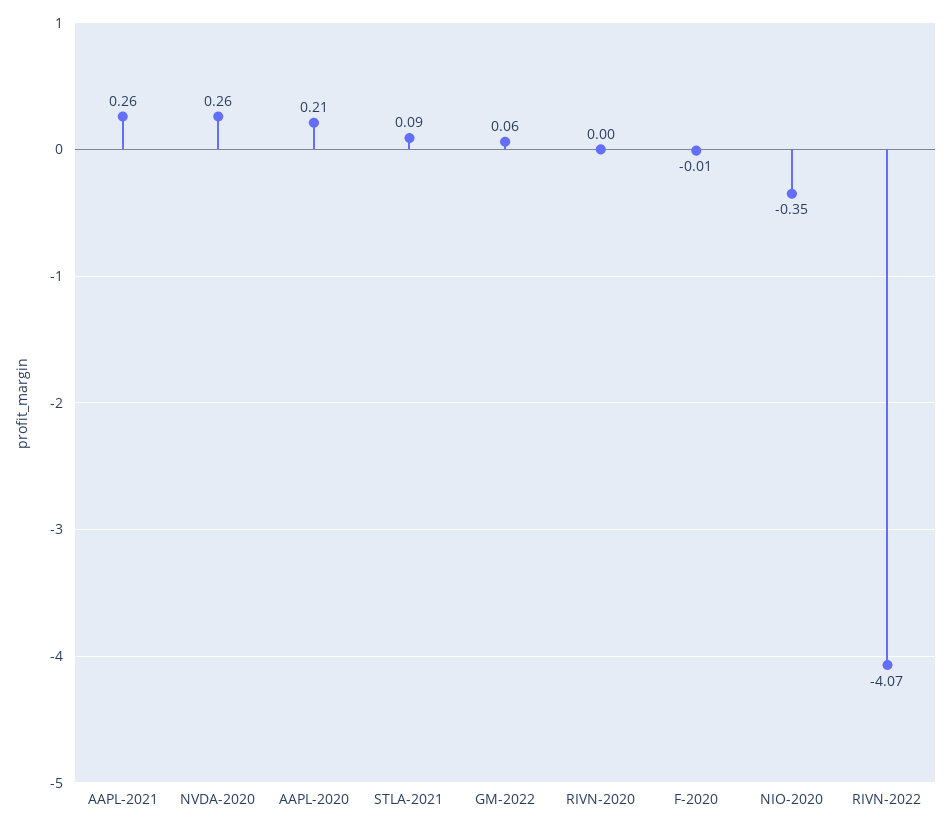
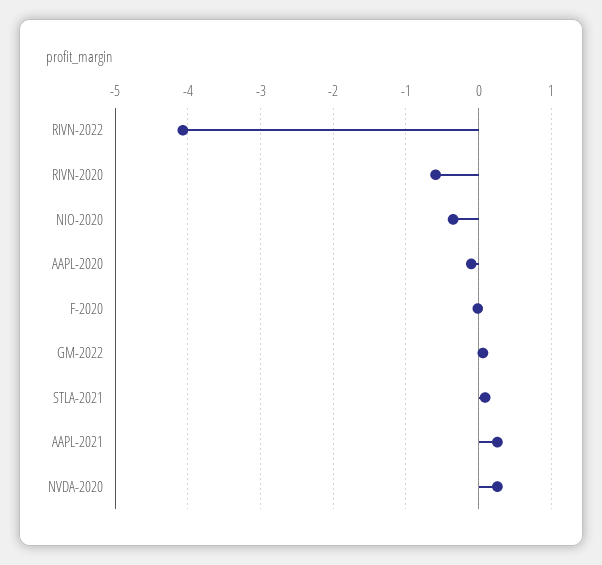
AAPL-2020: 0.21 -> -0.1
RIVN-2020: 0 -> -0.6

